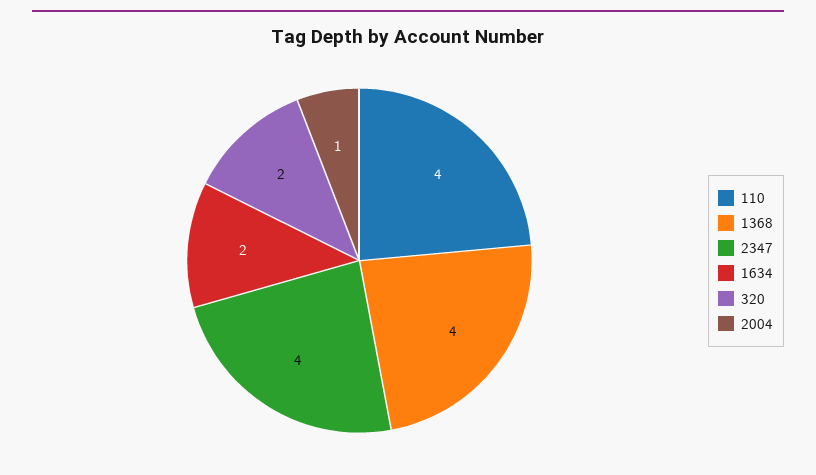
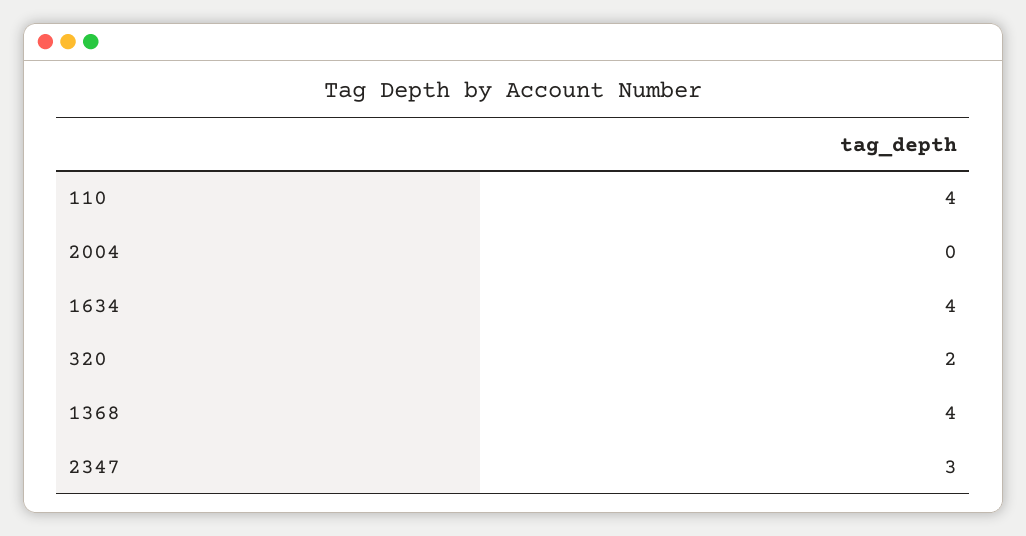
2347: 4 -> 3
1634: 2 -> 4
2004: 1 -> 0

